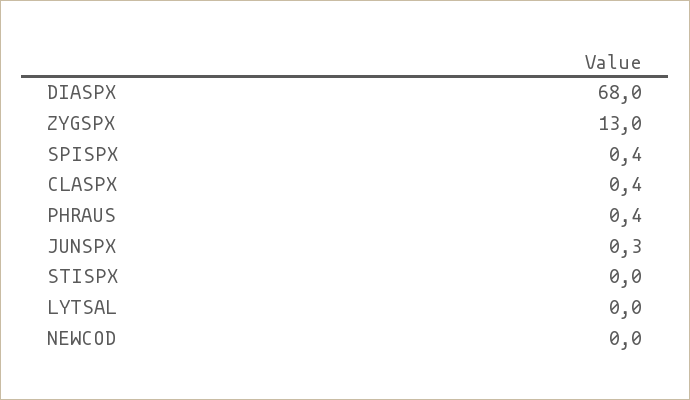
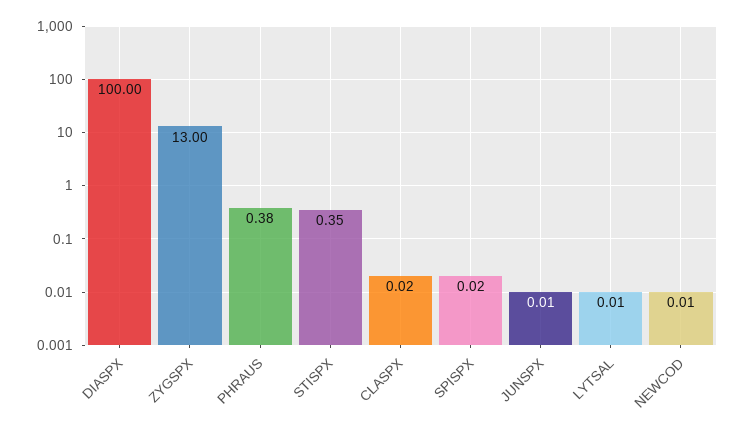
DIASPX: 68 -> 100
SPISPX: 0.4 -> 0.02
CLASPX: 0.4 -> 0.02
JUNSPX: 0.3 -> 0.01
STISPX: 0 -> 0.35

